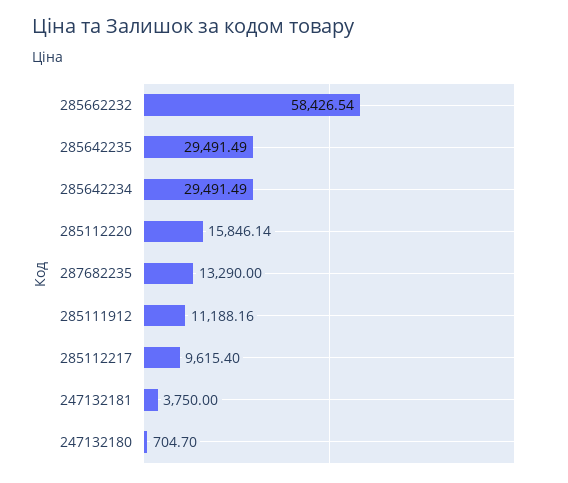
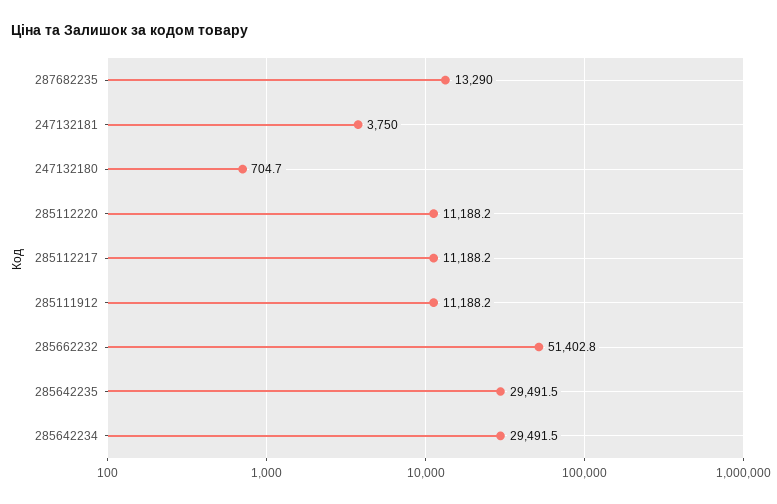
285662232: 58426.54 -> 51402.8
285112220: 15846.14 -> 11188.2
285112217: 9615.4 -> 11188.2

